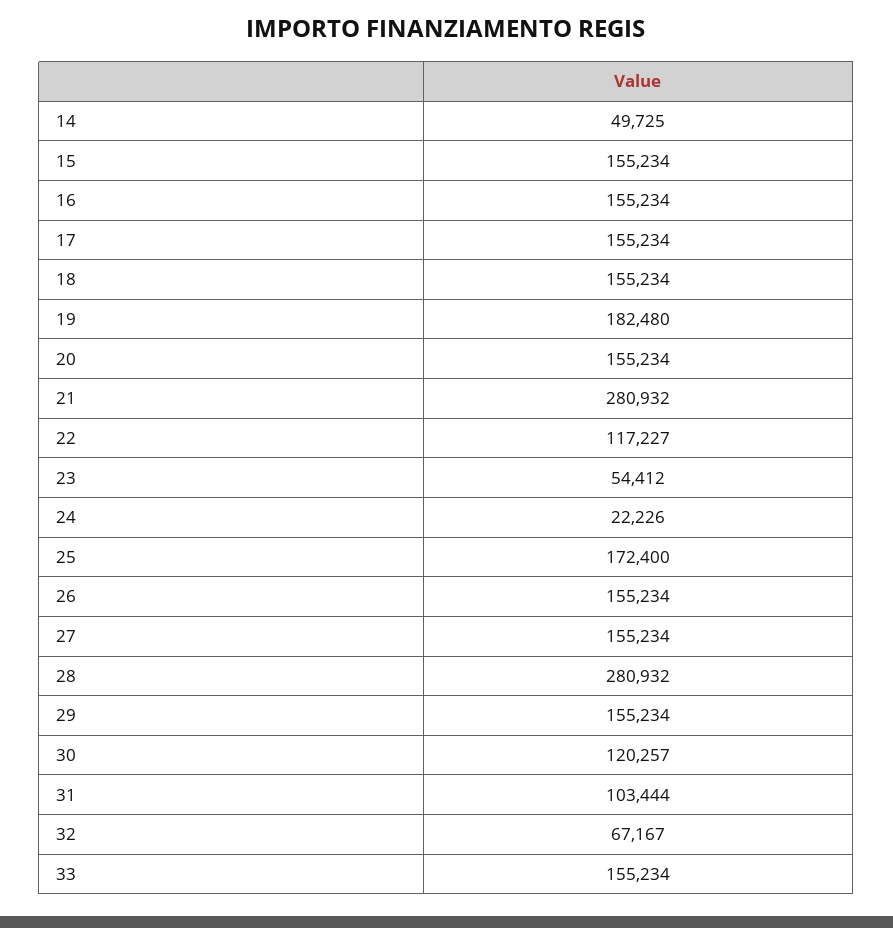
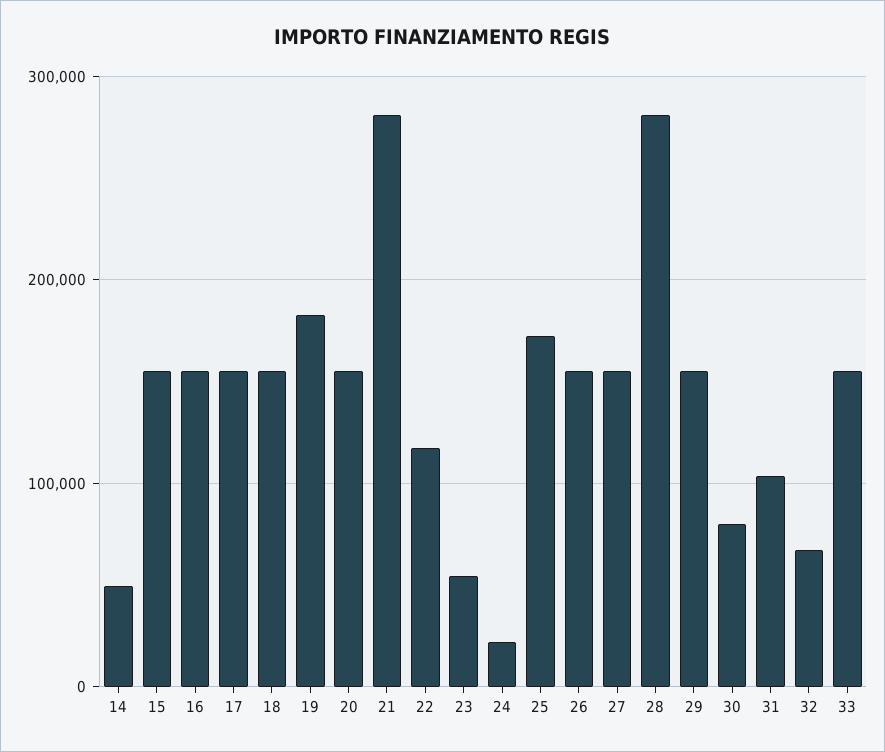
30: 120257 -> 80000

